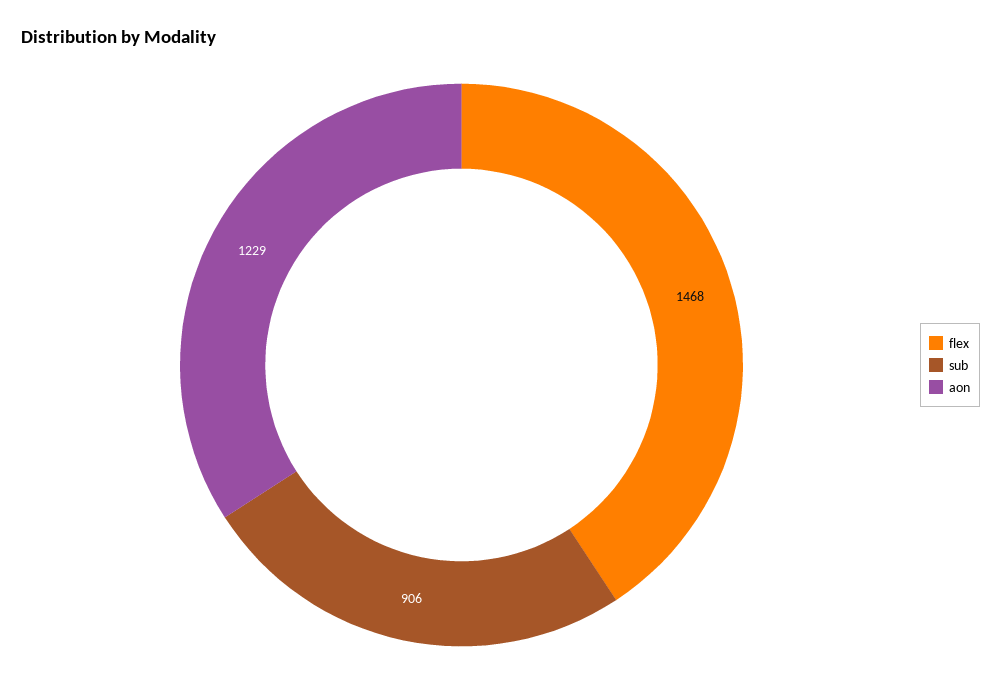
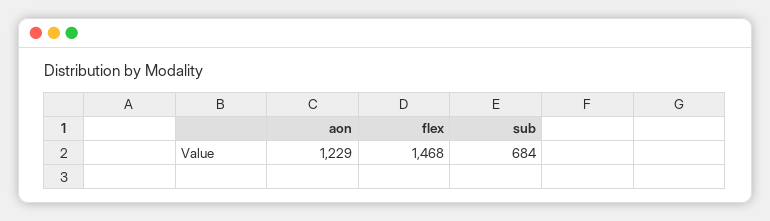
sub: 906 -> 684

